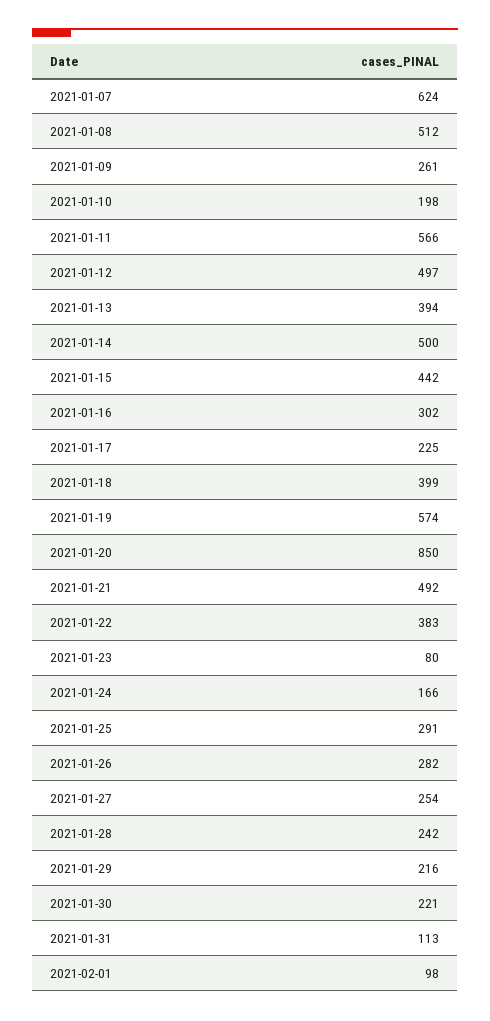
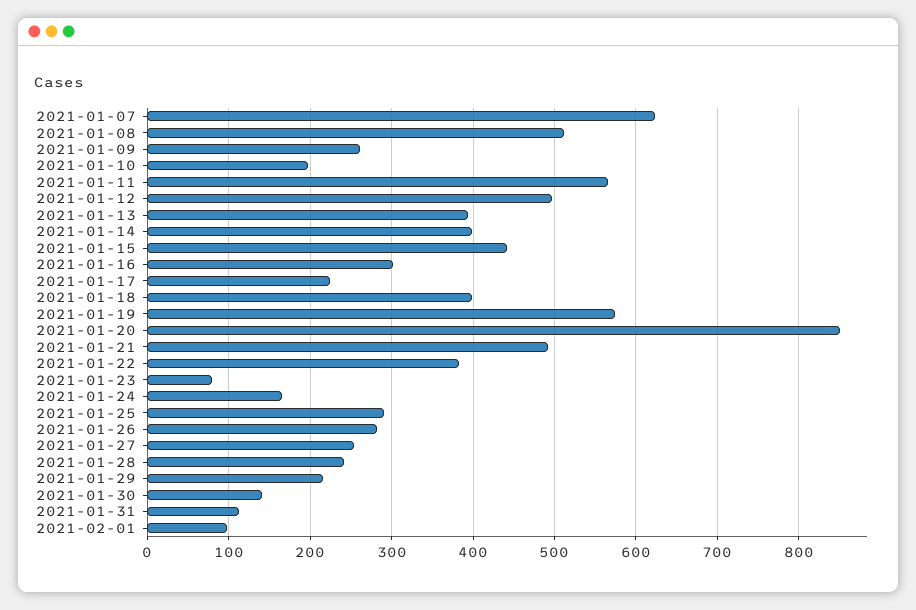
2021-01-14: 500 -> 400
2021-01-30: 221 -> 140

